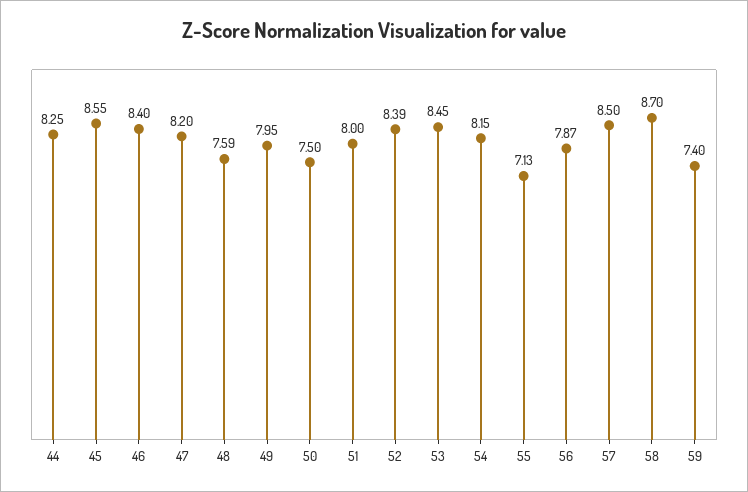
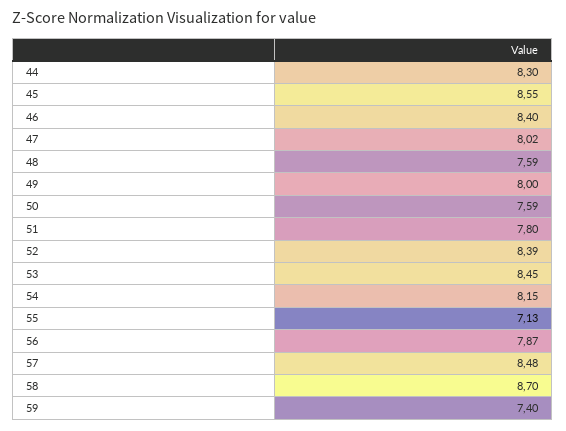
44: 8.25 -> 8.3
47: 8.2 -> 8.02
49: 7.95 -> 8
50: 7.5 -> 7.59
51: 8 -> 7.8
57: 8.5 -> 8.48

